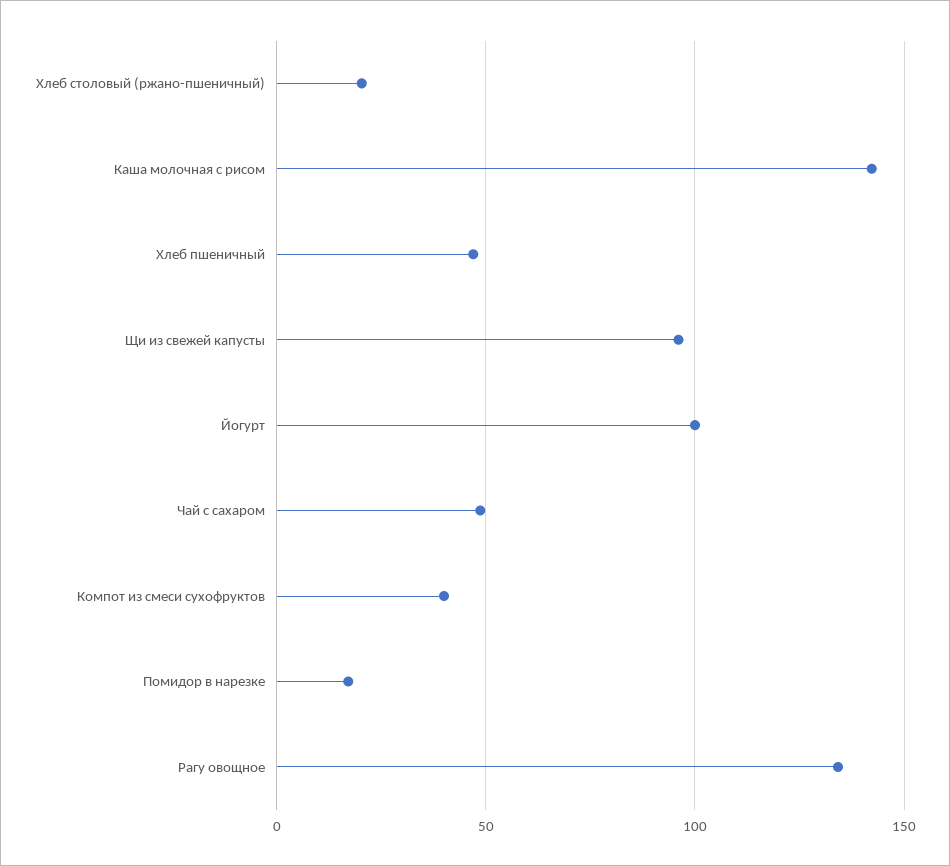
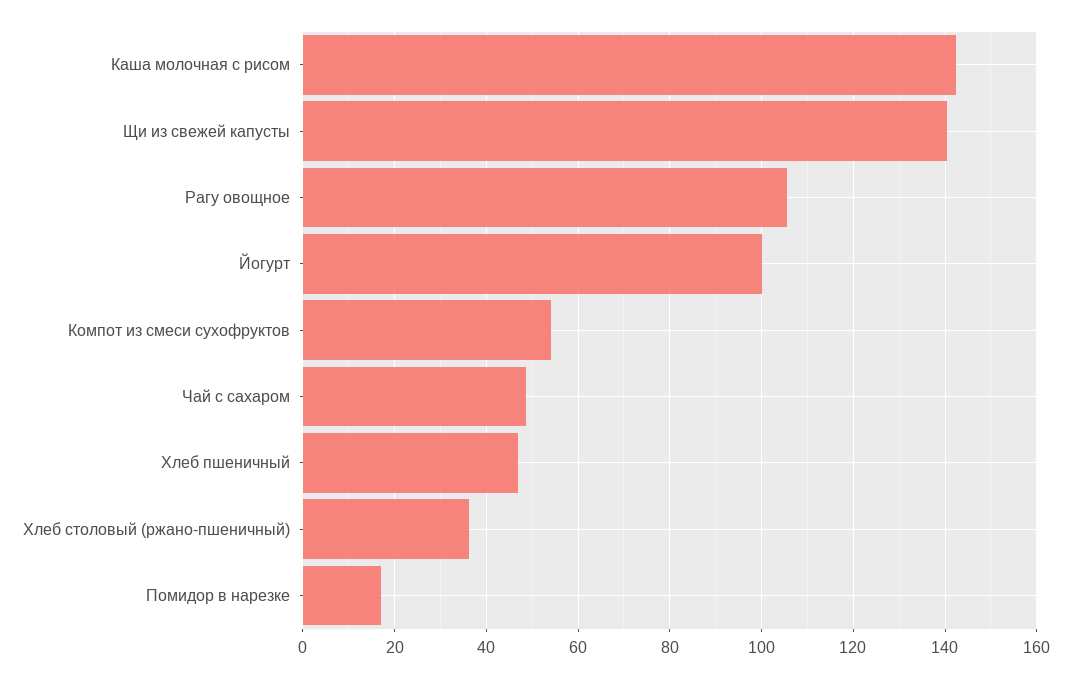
Хлеб столовый (ржано-пшеничный): 20 -> 36
Щи из свежей капусты: 95 -> 140
Компот из смеси сухофруктов: 40 -> 54
Рагу овощное: 135 -> 106

